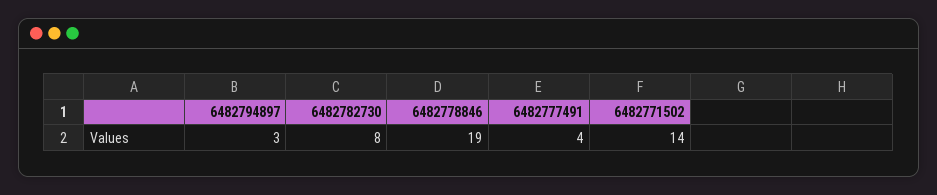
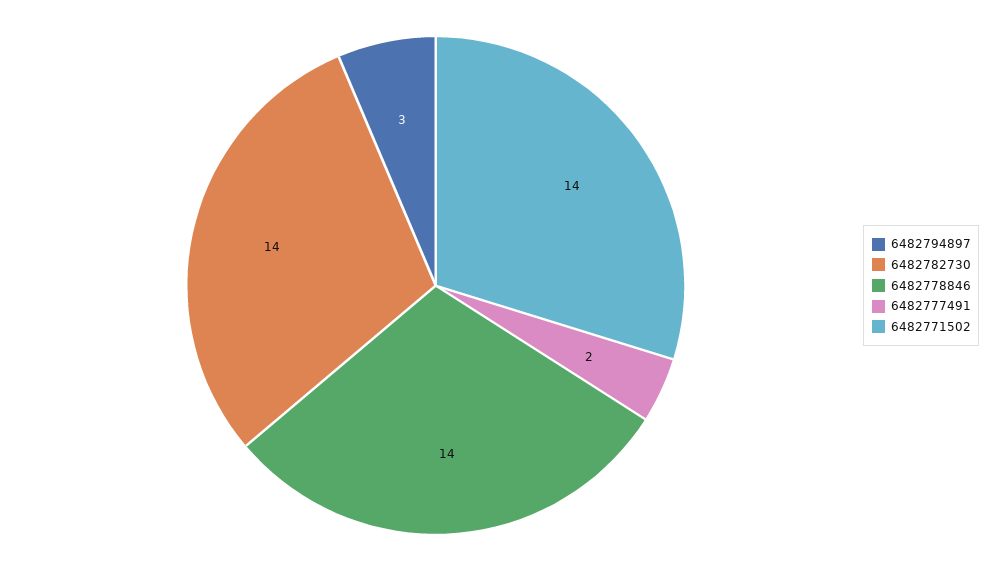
6482782730: 8 -> 14
6482778846: 19 -> 14
6482777491: 4 -> 2

